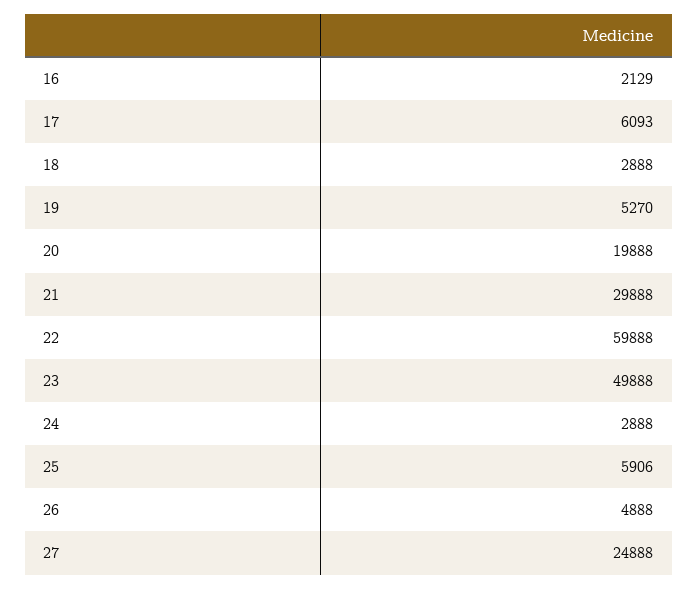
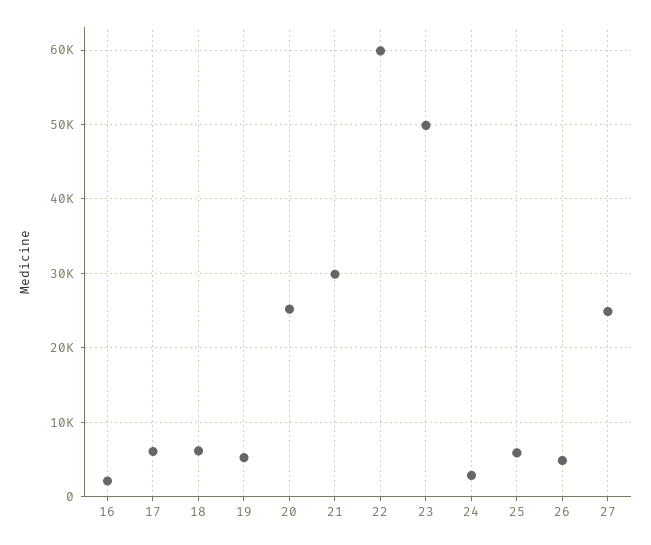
18: 2888 -> 6000
20: 19888 -> 25000

